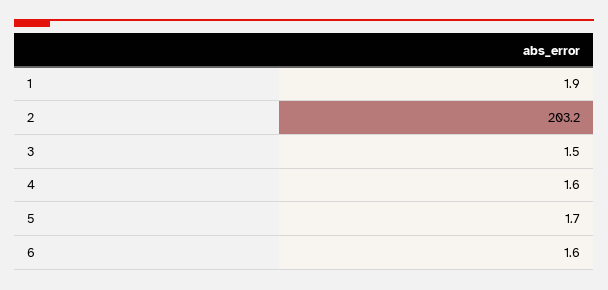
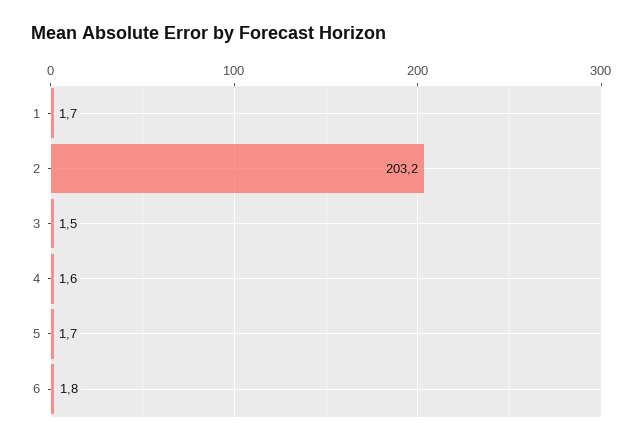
1: 1.9 -> 1.7
6: 1.6 -> 1.8

